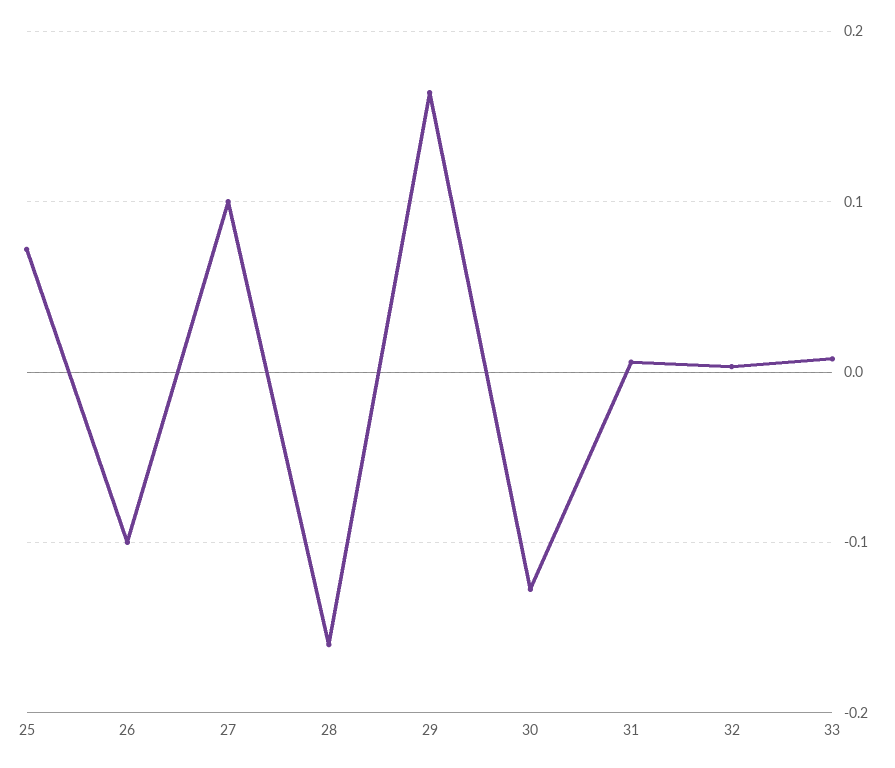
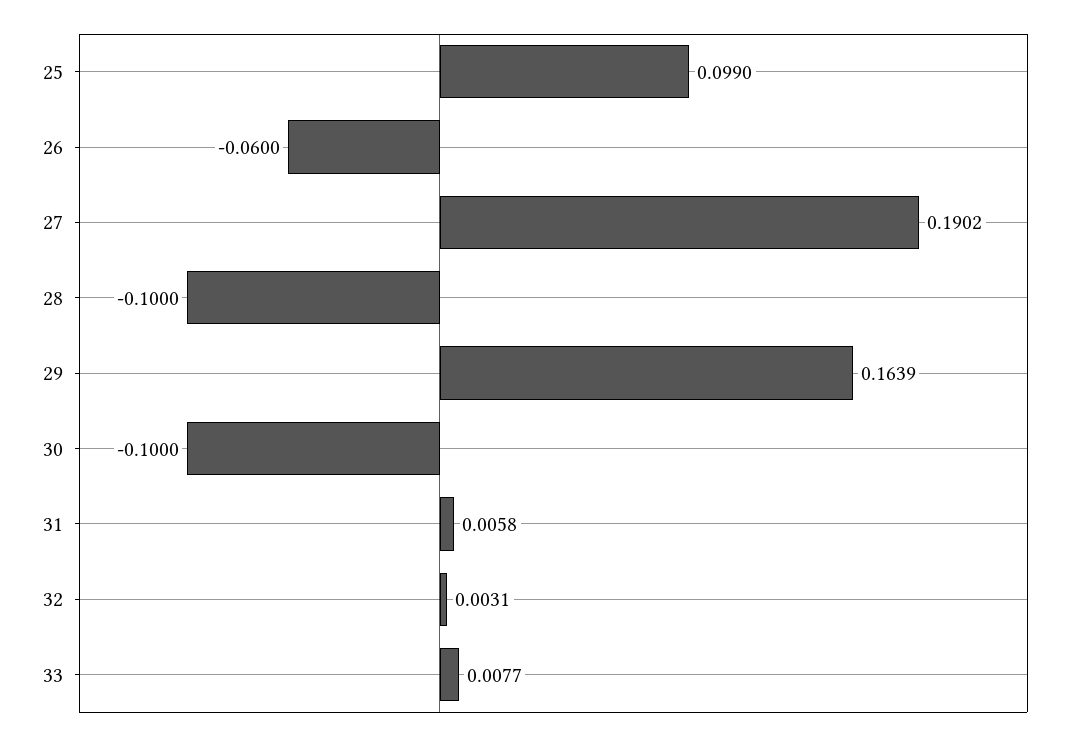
25: 0.07 -> 0.099
26: -0.1 -> -0.06
27: 0.1 -> 0.1902
28: -0.16 -> -0.1
30: -0.13 -> -0.1

